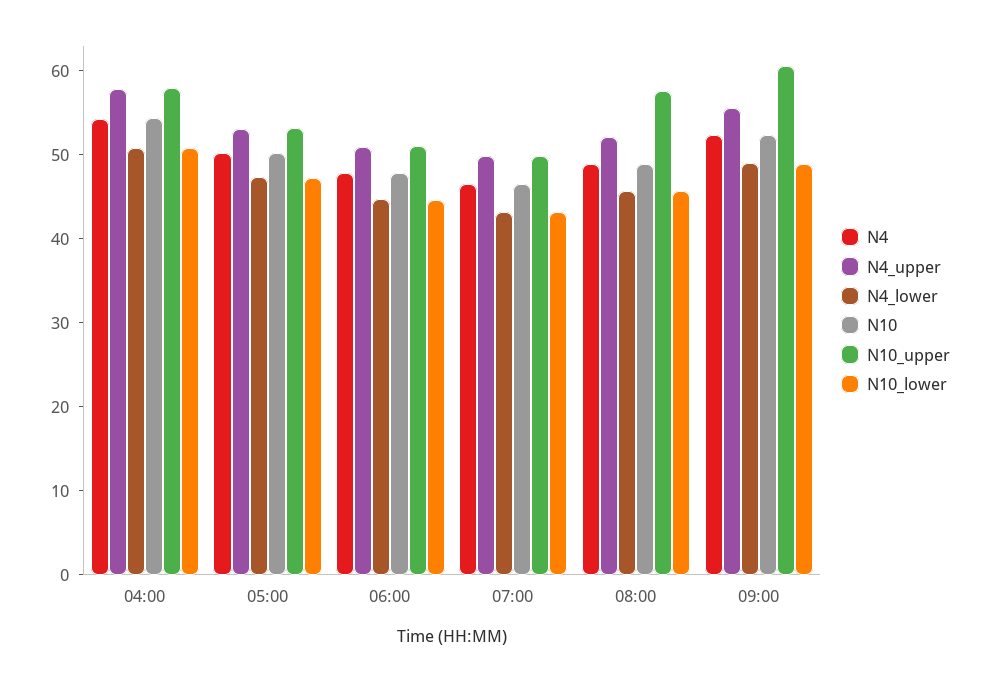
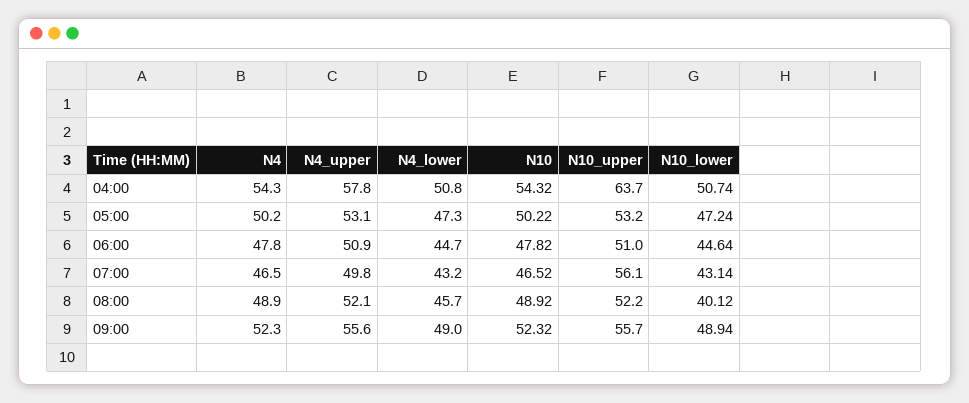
N10_upper, 04:00: 58 -> 63.7
N10_upper, 07:00: 50 -> 56.1
N10_upper, 08:00: 58 -> 52.2
N10_lower, 08:00: 46 -> 40.12
N10_upper, 09:00: 60 -> 55.7

